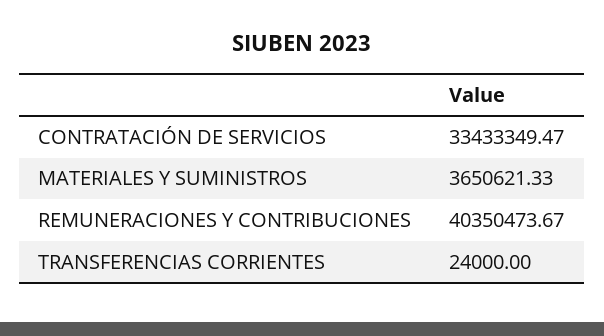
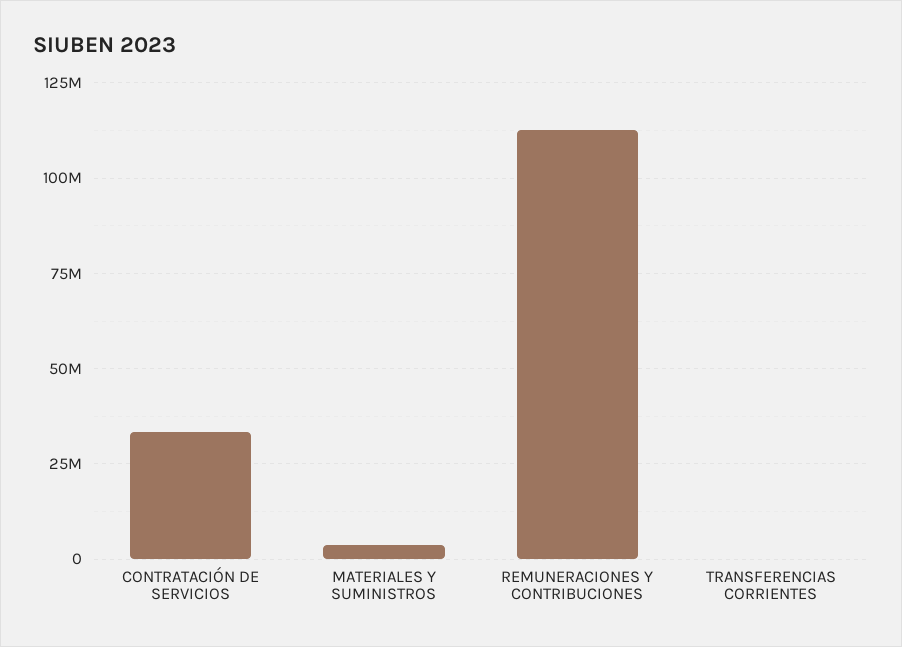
REMUNERACIONES Y CONTRIBUCIONES: 40350473.67 -> 112500000

